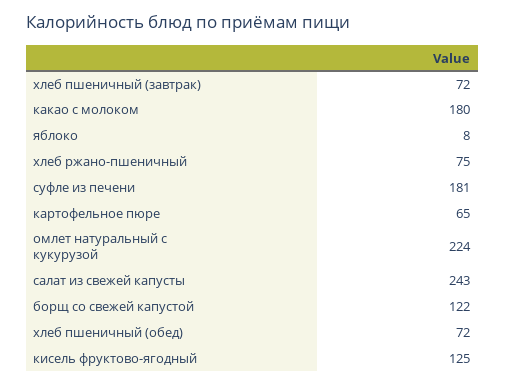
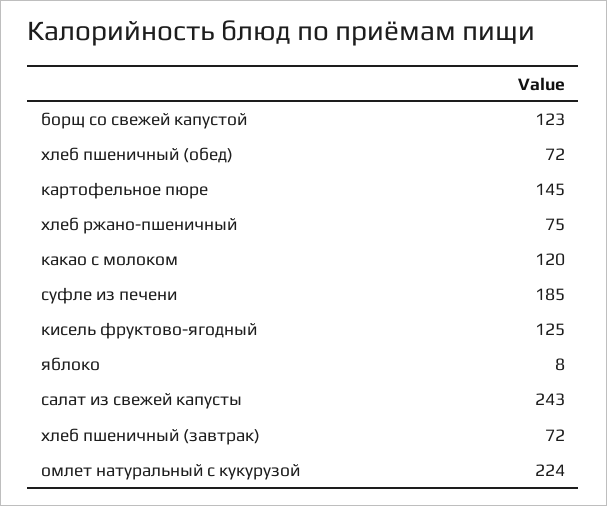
какао с молоком: 180 -> 120
суфле из печени: 181 -> 185
картофельное пюре: 65 -> 145
борщ со свежей капустой: 122 -> 123

